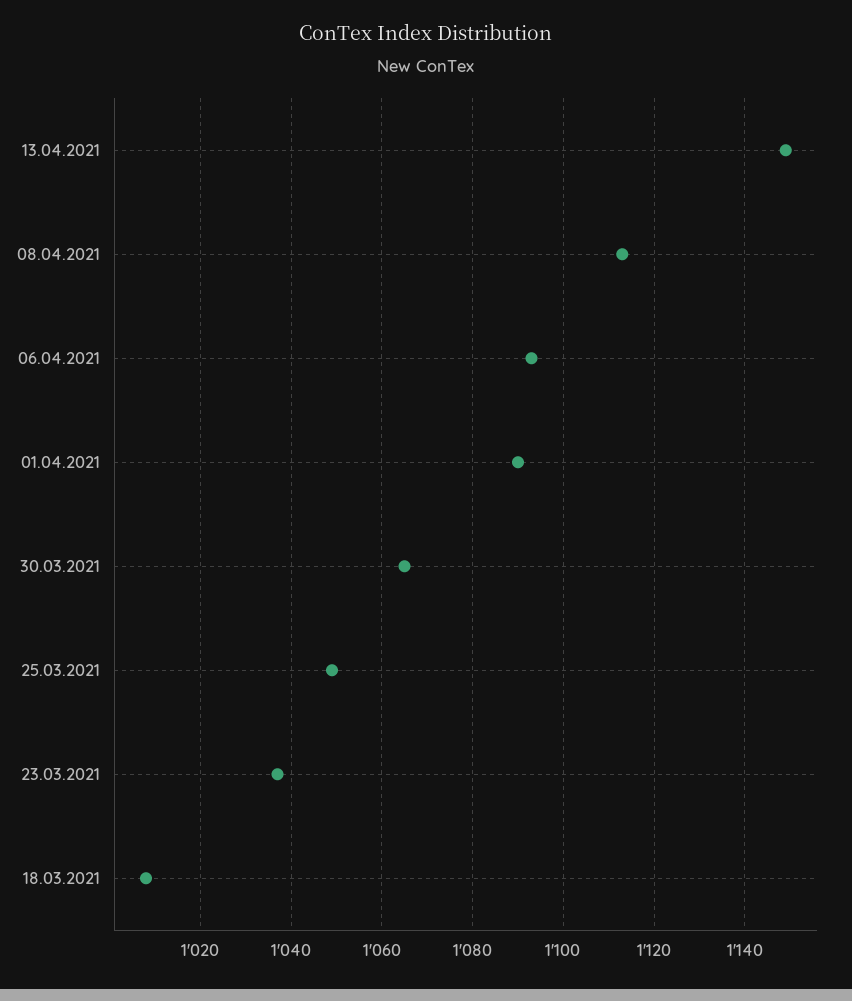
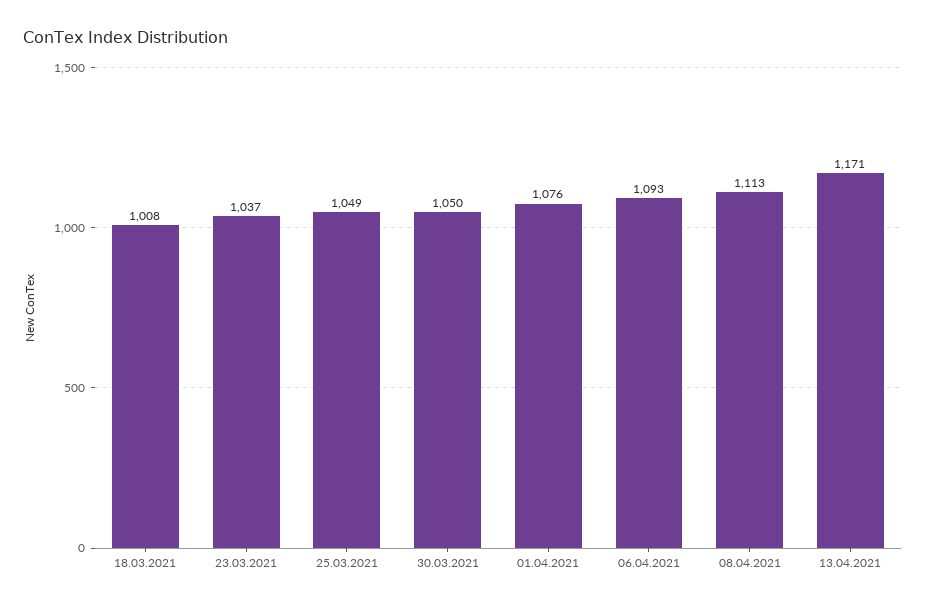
13.04.2021: 1150 -> 1171
01.04.2021: 1090 -> 1076
30.03.2021: 1065 -> 1050

